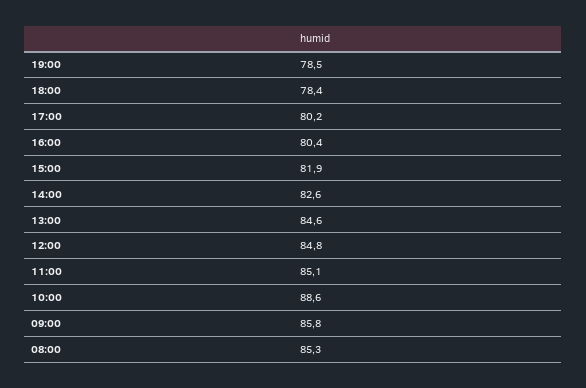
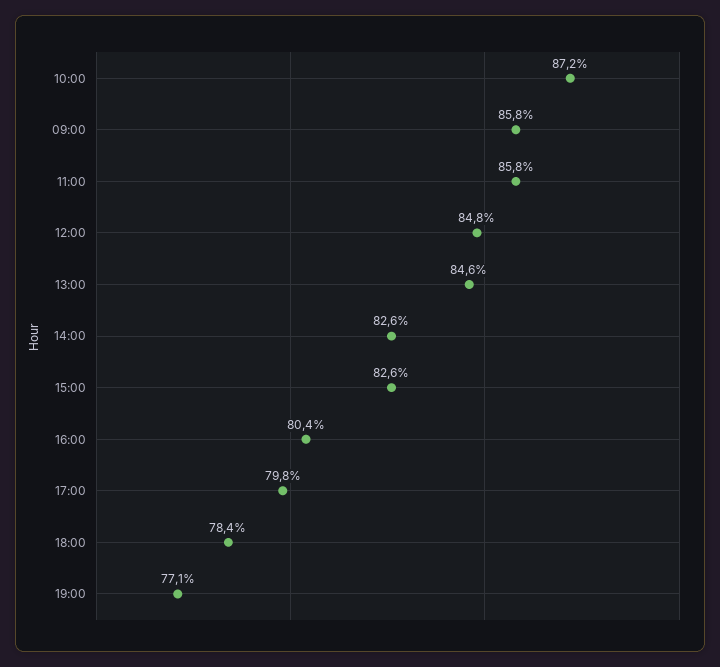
19:00: 78.5 -> 77.1
17:00: 80.2 -> 79.8
15:00: 81.9 -> 82.6
11:00: 85.1 -> 85.8
10:00: 88.6 -> 87.2
08:00: 85.3 -> none

